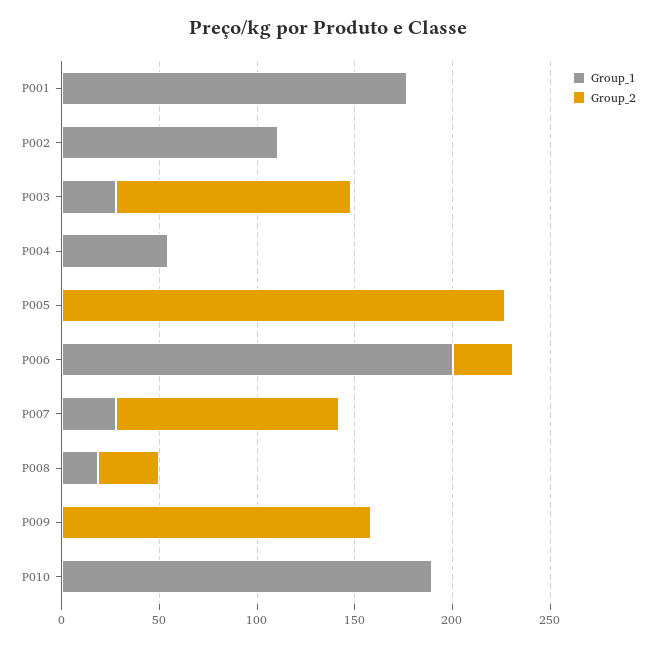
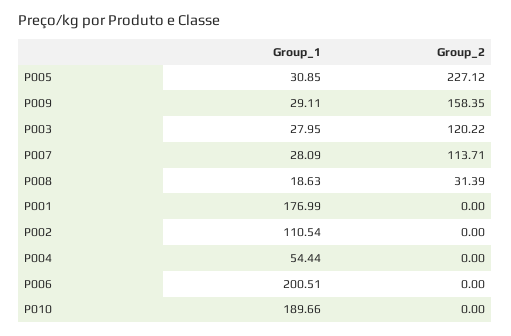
Group_1, P005: 0 -> 30.85
Group_2, P006: 30 -> 0
Group_1, P009: 0 -> 29.11

